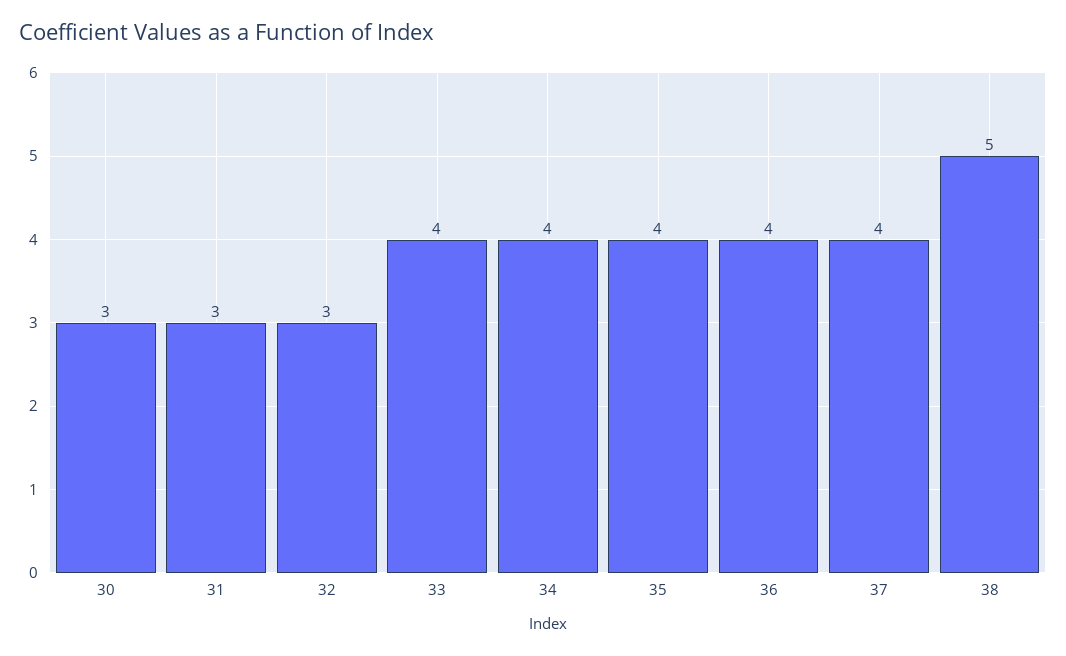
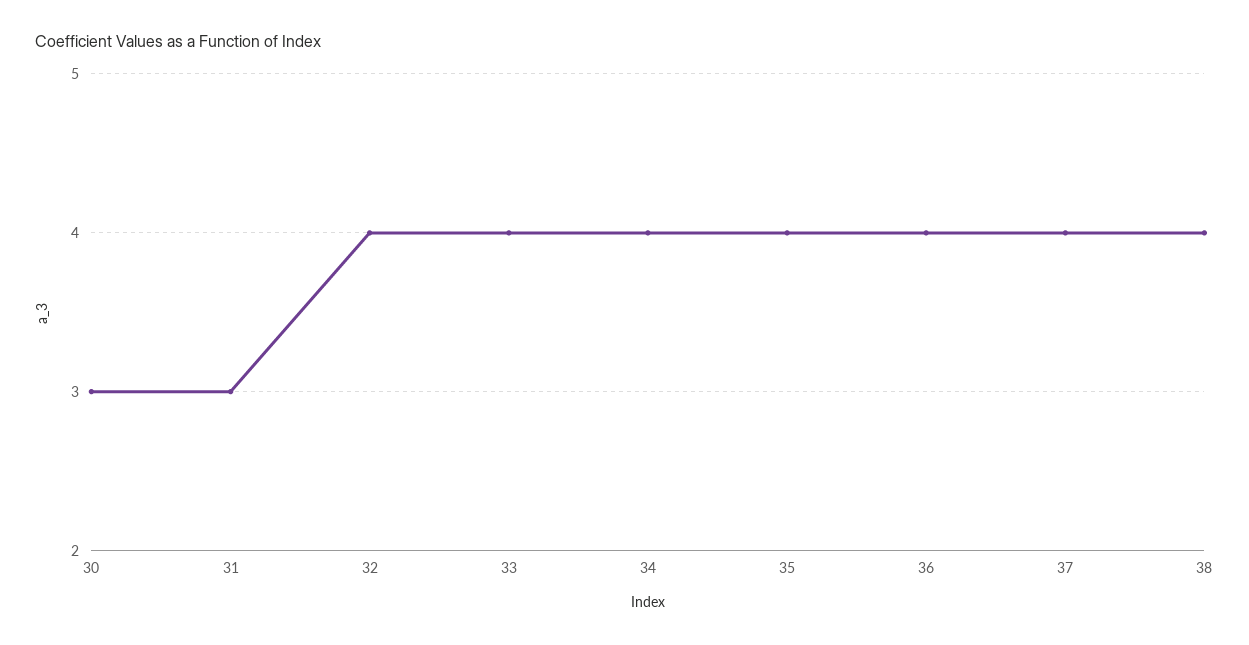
32: 3 -> 4
38: 5 -> 4

